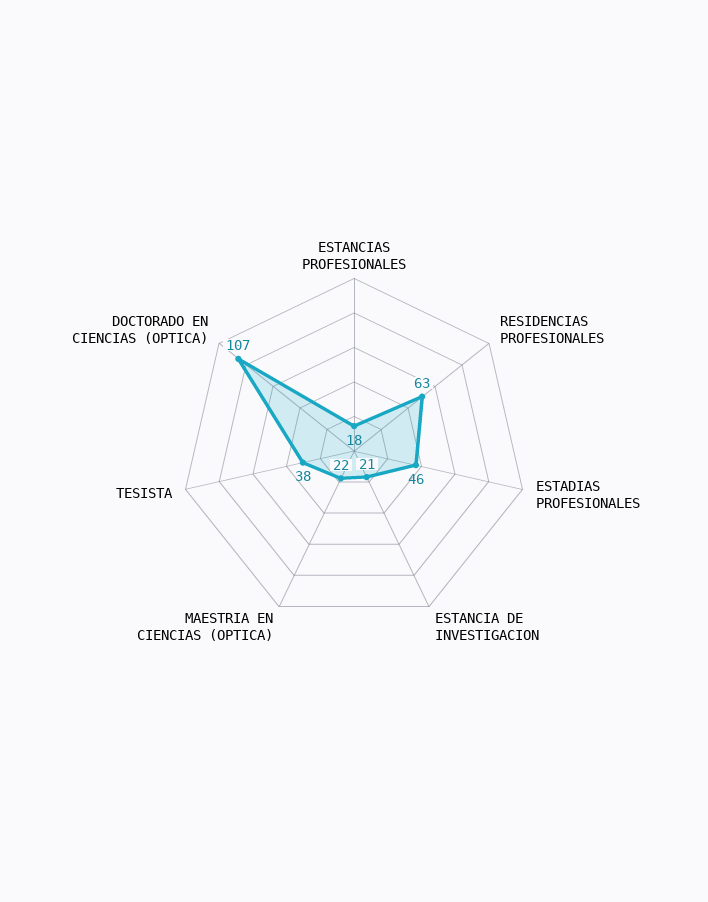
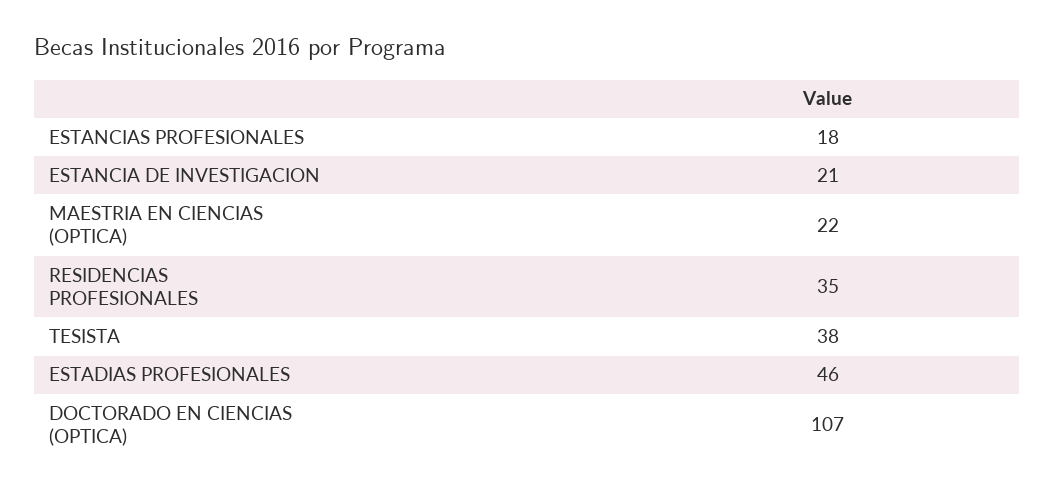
RESIDENCIAS PROFESIONALES: 63 -> 35

